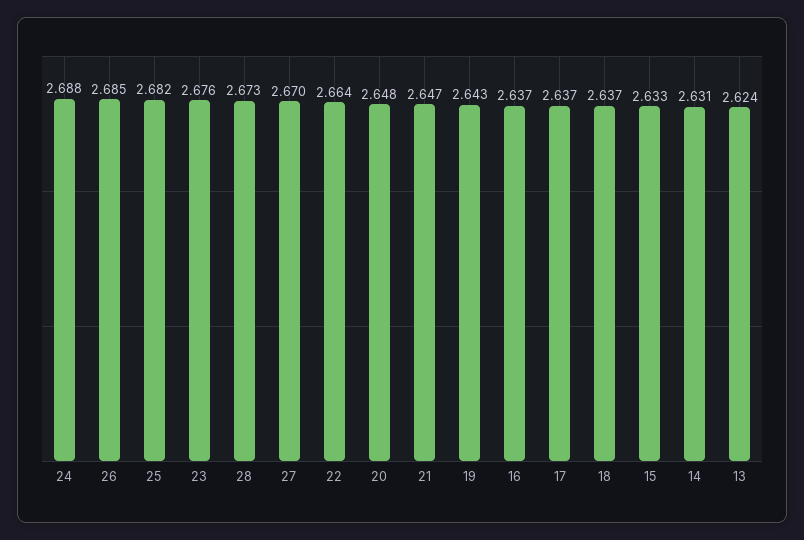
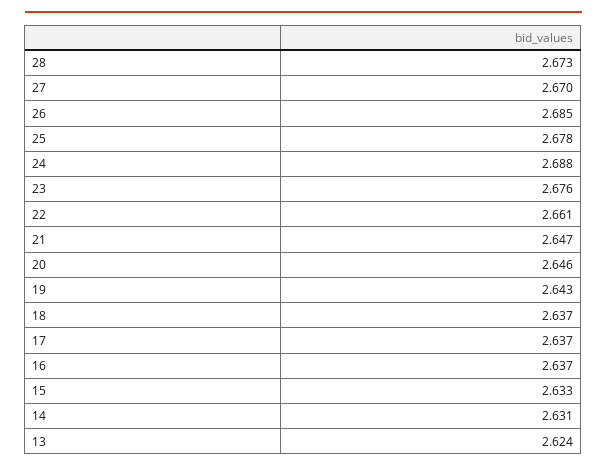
25: 2.682 -> 2.678
22: 2.664 -> 2.661
20: 2.648 -> 2.646

